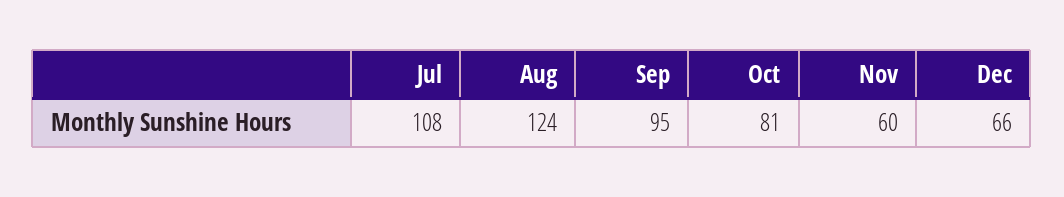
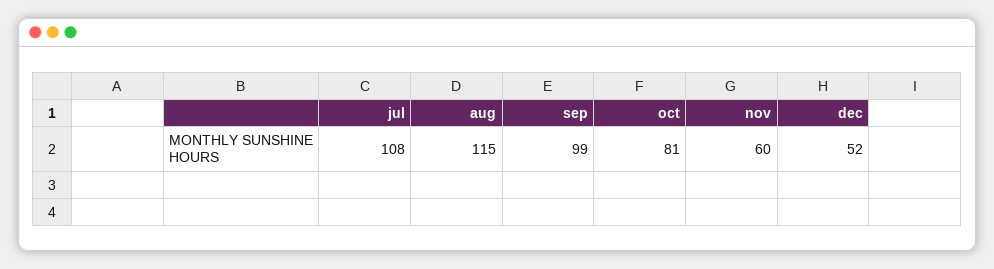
Aug: 124 -> 115
Sep: 95 -> 99
Dec: 66 -> 52

